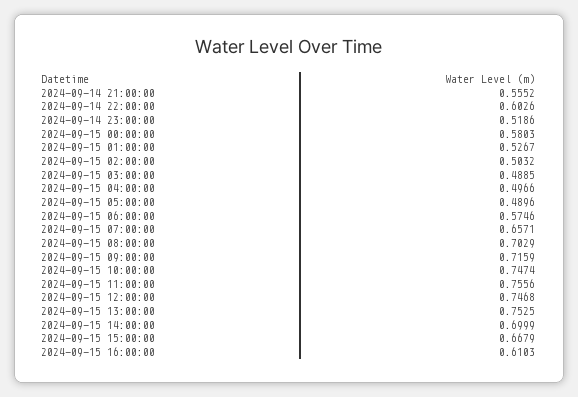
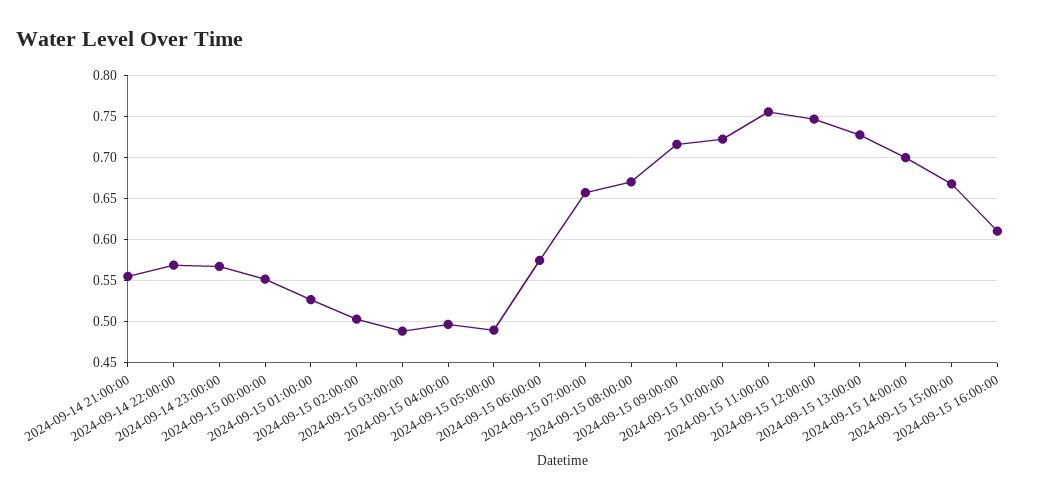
2024-09-14 22:00:00: 0.6026 -> 0.57
2024-09-14 23:00:00: 0.5186 -> 0.57
2024-09-15 00:00:00: 0.5803 -> 0.55
2024-09-15 08:00:00: 0.7029 -> 0.67
2024-09-15 10:00:00: 0.7474 -> 0.72
2024-09-15 13:00:00: 0.7525 -> 0.73

